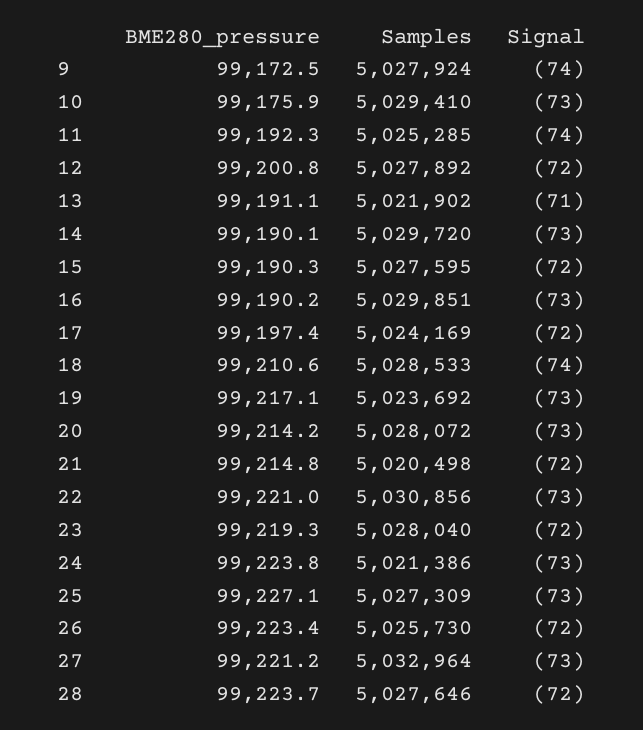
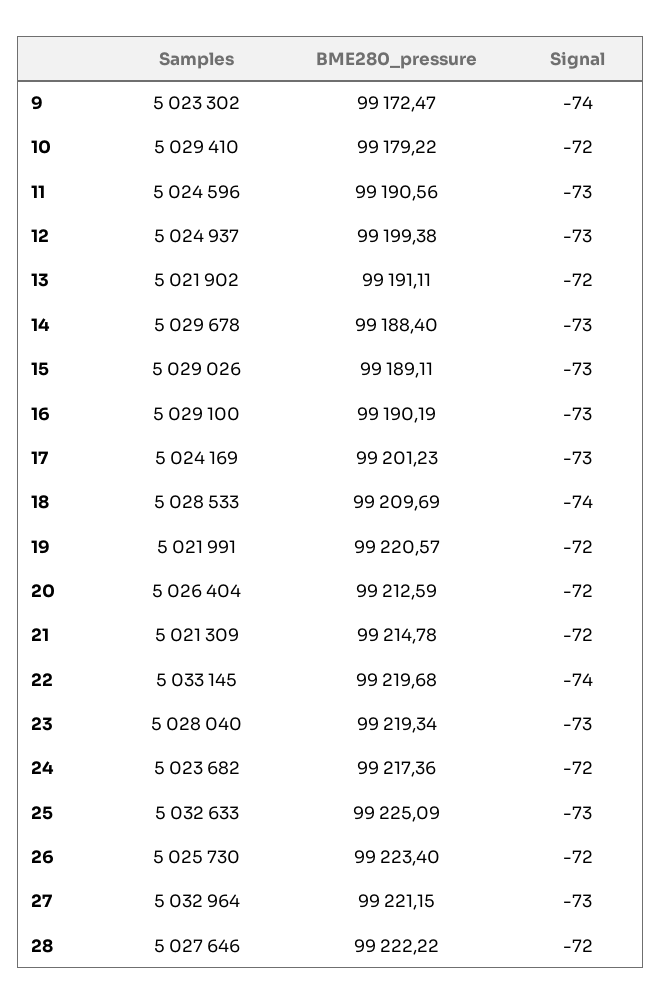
Samples, 9: 5027924 -> 5023302
BME280_pressure, 10: 99175.9 -> 99179.22
Signal, 10: -73 -> -72
BME280_pressure, 11: 99192.3 -> 99190.56
Samples, 11: 5025285 -> 5024596
Signal, 11: -74 -> -73
BME280_pressure, 12: 99200.8 -> 99199.38
Samples, 12: 5027892 -> 5024937
Signal, 12: -72 -> -73
Signal, 13: -71 -> -72
BME280_pressure, 14: 99190.1 -> 99188.4
Samples, 14: 5029720 -> 5029678
BME280_pressure, 15: 99190.3 -> 99189.11
Samples, 15: 5027595 -> 5029026
Signal, 15: -72 -> -73
Samples, 16: 5029851 -> 5029100
BME280_pressure, 17: 99197.4 -> 99201.23
Signal, 17: -72 -> -73
BME280_pressure, 18: 99210.6 -> 99209.69
BME280_pressure, 19: 99217.1 -> 99220.57
Samples, 19: 5023692 -> 5021991
Signal, 19: -73 -> -72
BME280_pressure, 20: 99214.2 -> 99212.59
Samples, 20: 5028072 -> 5026404
Signal, 20: -73 -> -72
Samples, 21: 5020498 -> 5021309
BME280_pressure, 22: 99221 -> 99219.68
Samples, 22: 5030856 -> 5033145
Signal, 22: -73 -> -74
Signal, 23: -72 -> -73
BME280_pressure, 24: 99223.8 -> 99217.36
Samples, 24: 5021386 -> 5023682
Signal, 24: -73 -> -72
BME280_pressure, 25: 99227.1 -> 99225.09
Samples, 25: 5027309 -> 5032633
BME280_pressure, 28: 99223.7 -> 99222.22

